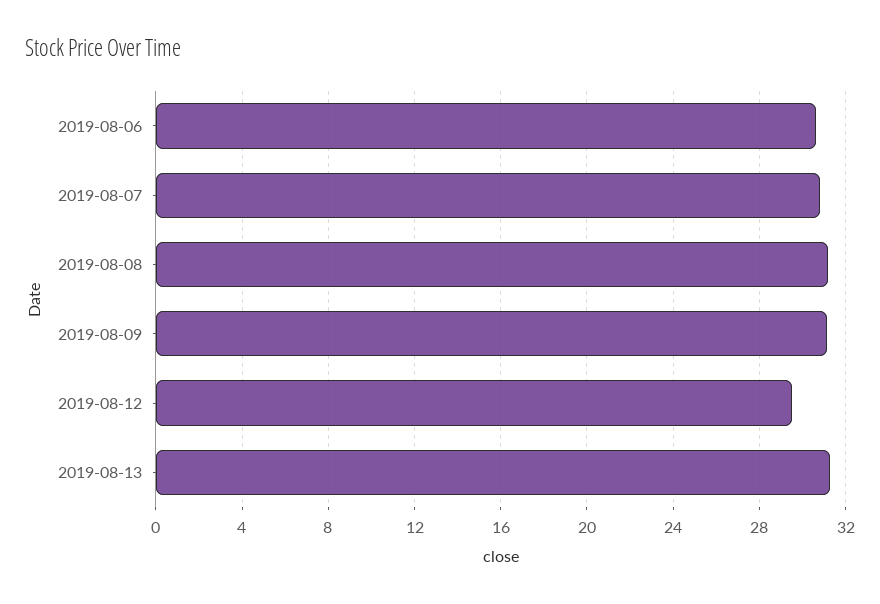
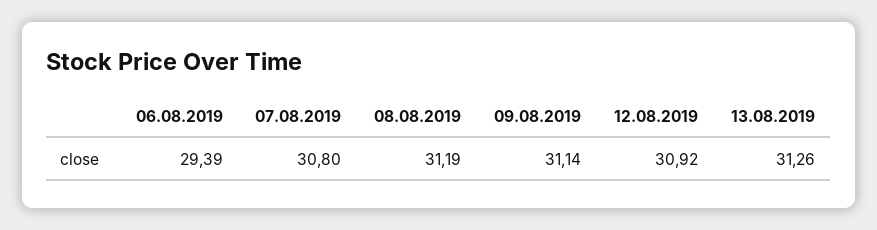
2019-08-06: 30.5 -> 29.39
2019-08-12: 29.5 -> 30.92

